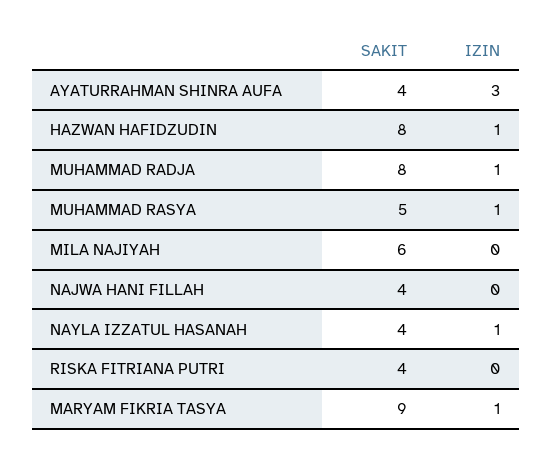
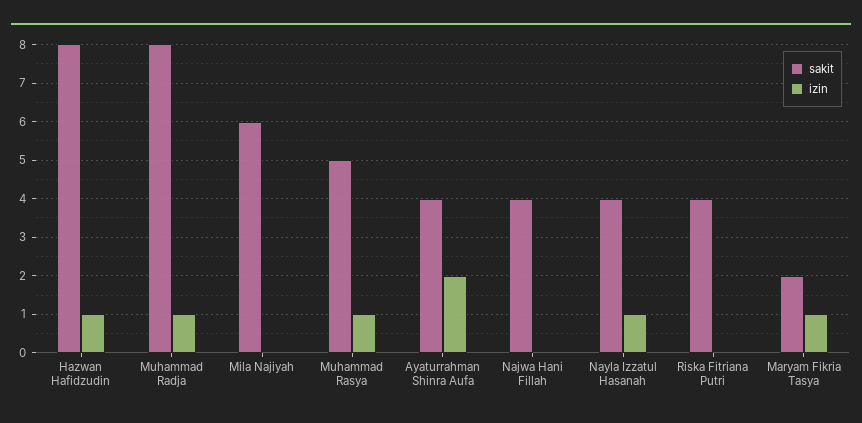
IZIN, AYATURRAHMAN SHINRA AUFA: 3 -> 2
SAKIT, MARYAM FIKRIA TASYA: 9 -> 2

